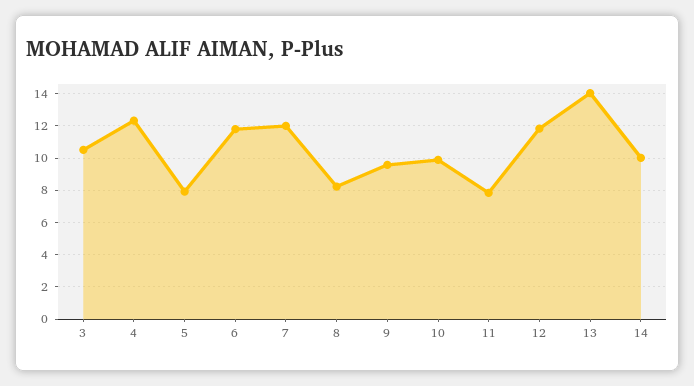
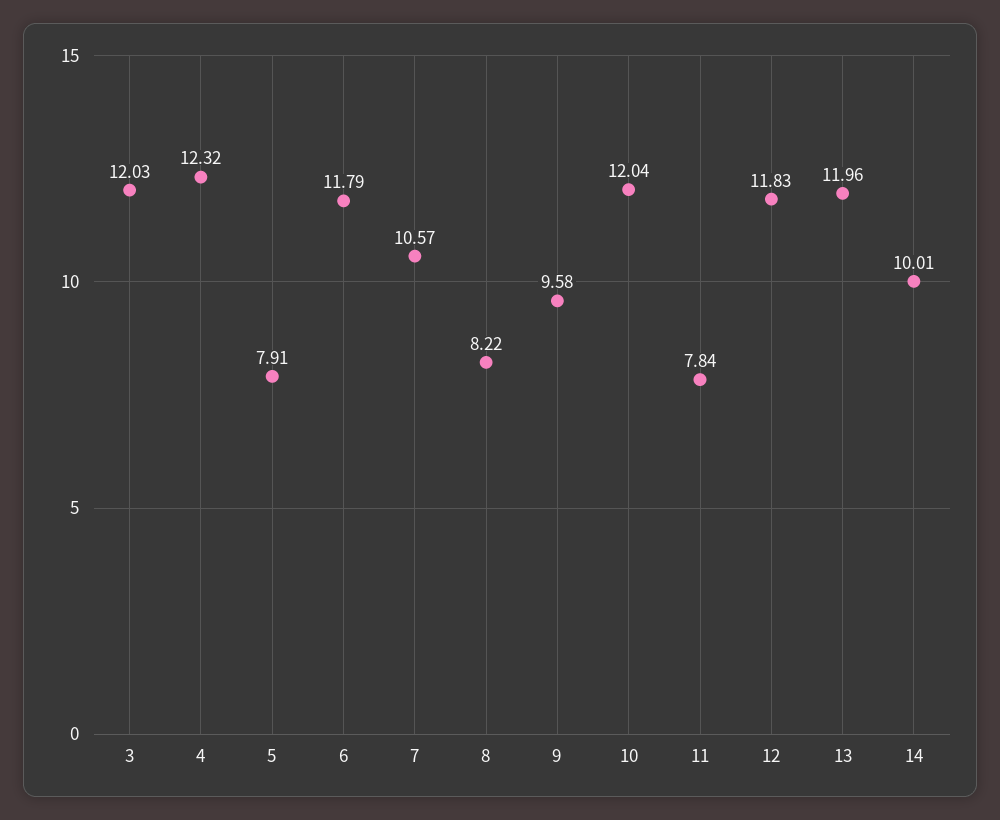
3: 10.5 -> 12.03
7: 12 -> 10.57
10: 10 -> 12.04
13: 14 -> 11.96

